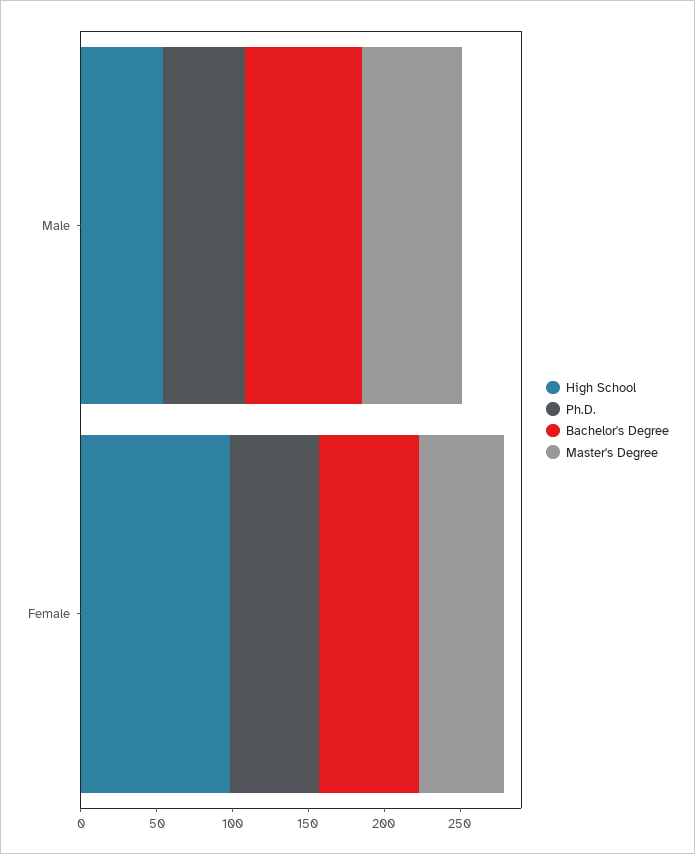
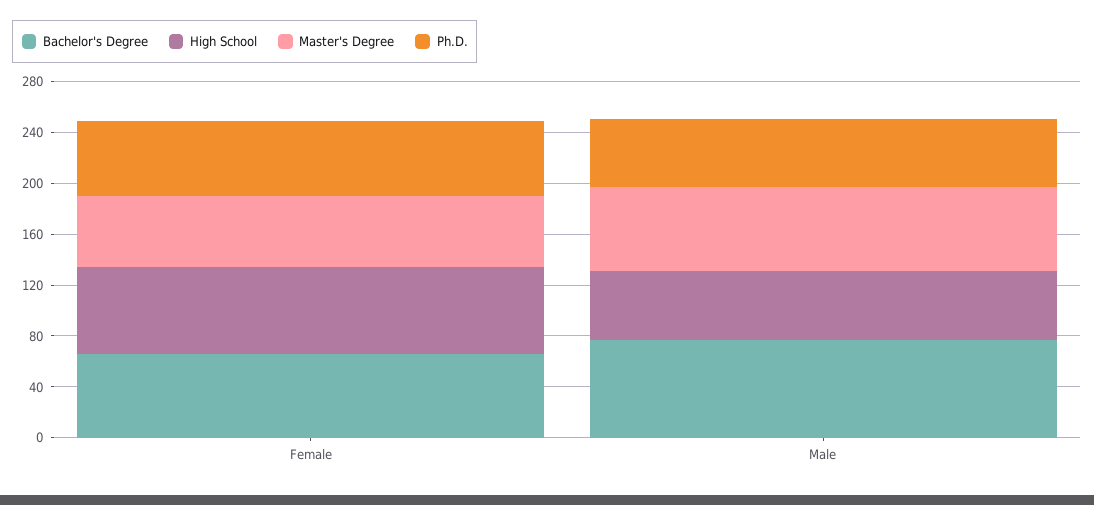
High School, Female: 100 -> 70

